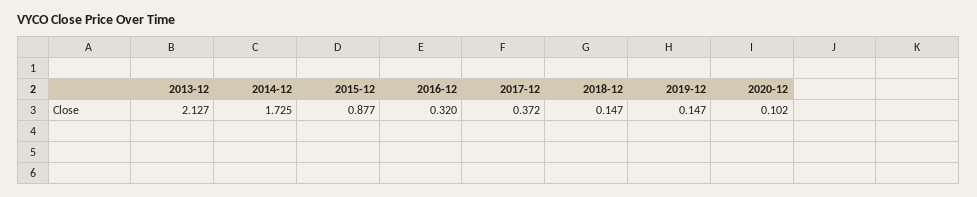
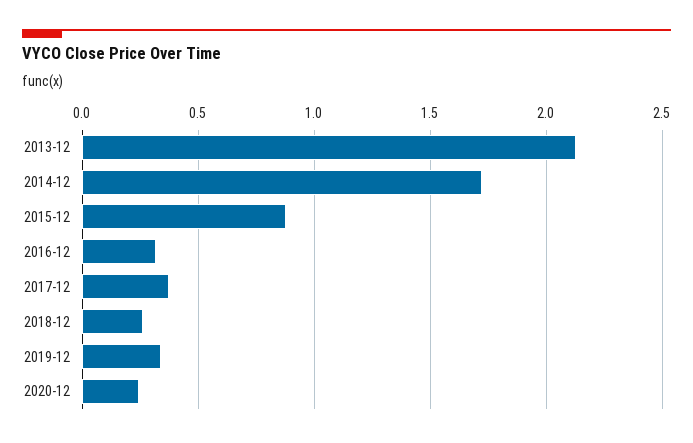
2018-12: 0.147 -> 0.25
2019-12: 0.147 -> 0.35
2020-12: 0.102 -> 0.25

